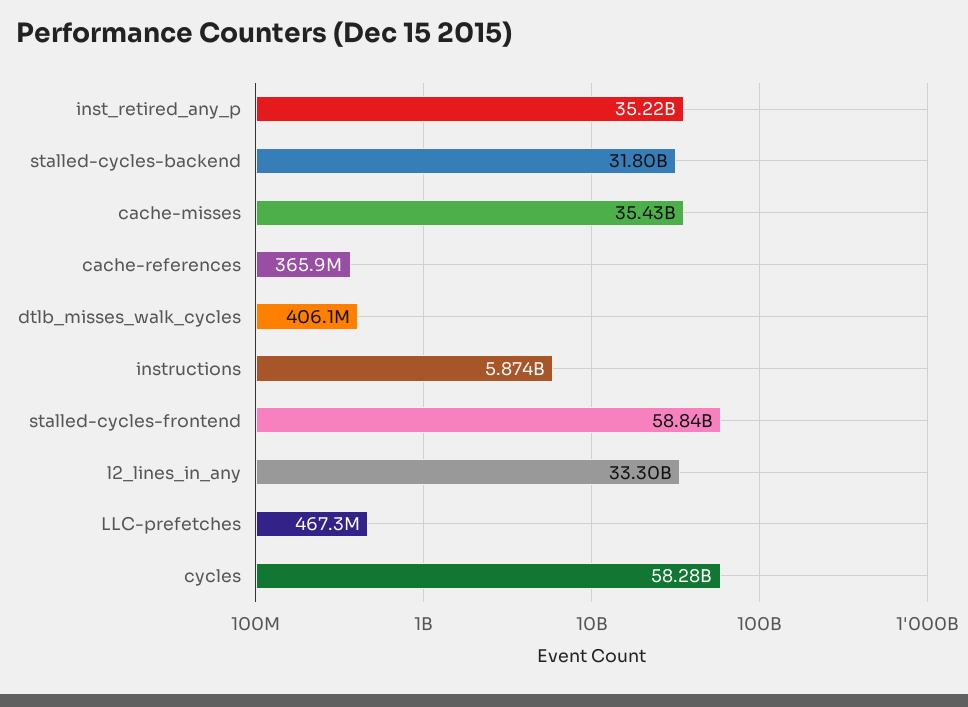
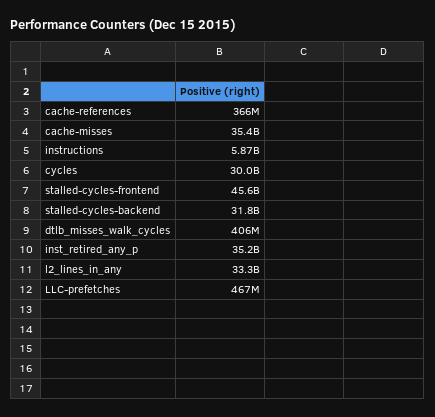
stalled-cycles-frontend: 58840000000 -> 45600000000
cycles: 58280000000 -> 30000000000

